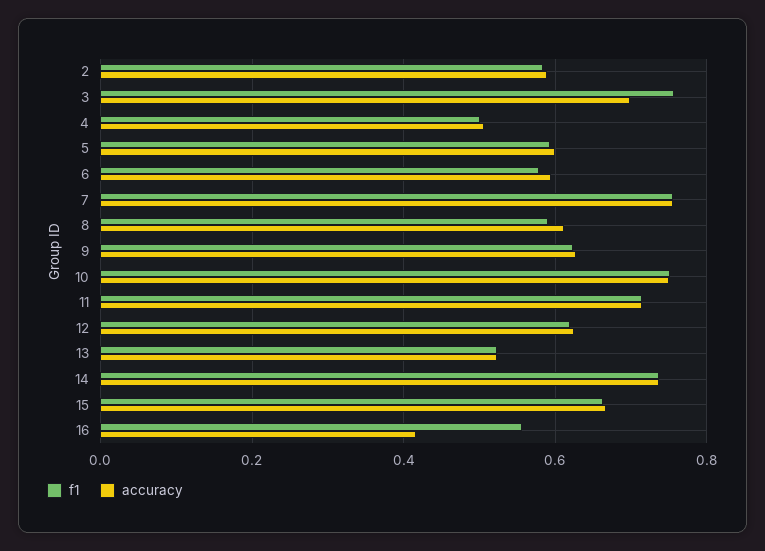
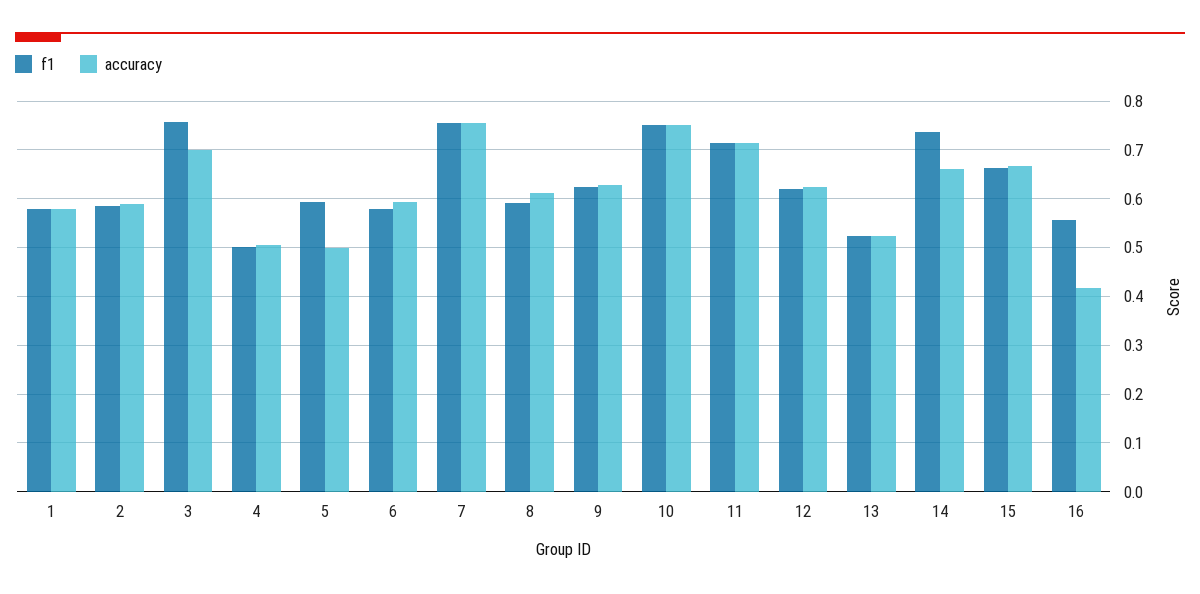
accuracy, 5: 0.6 -> 0.5
accuracy, 14: 0.74 -> 0.66
f1, 1: none -> 0.58
accuracy, 1: none -> 0.58

